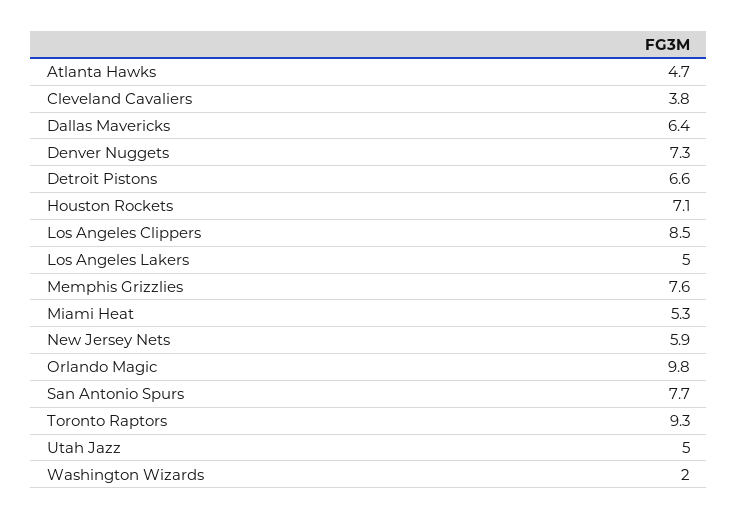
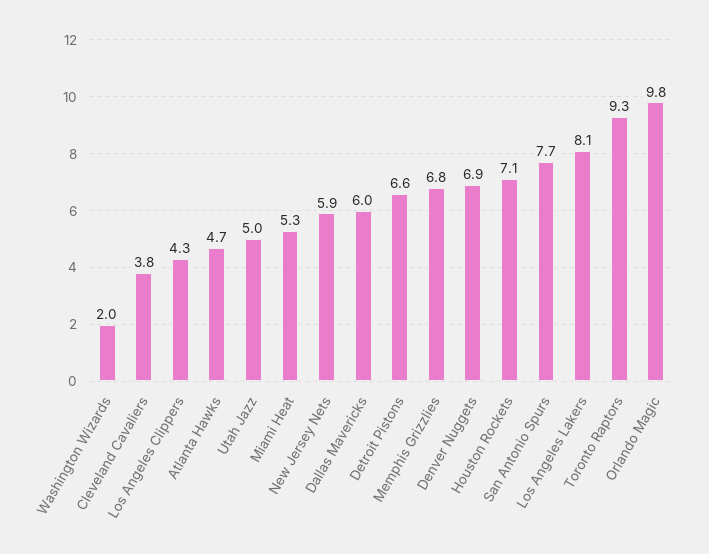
Dallas Mavericks: 6.4 -> 6
Denver Nuggets: 7.3 -> 6.9
Los Angeles Clippers: 8.5 -> 4.3
Los Angeles Lakers: 5 -> 8.1
Memphis Grizzlies: 7.6 -> 6.8

